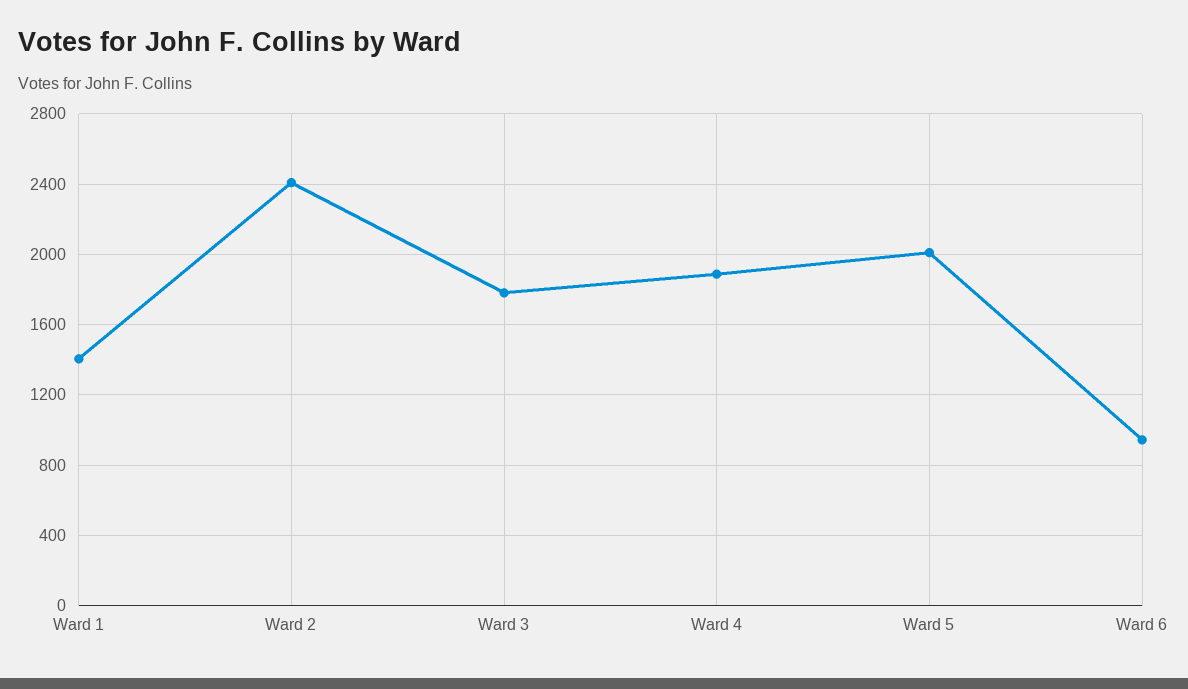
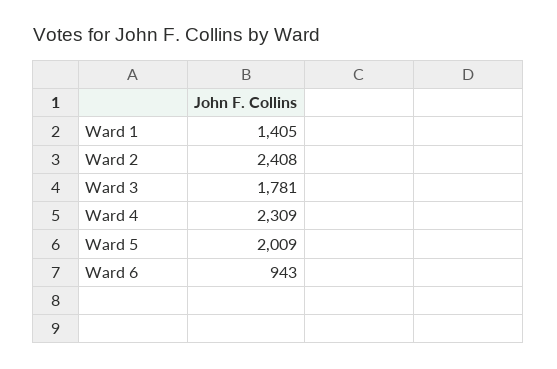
Ward 4: 1900 -> 2309

